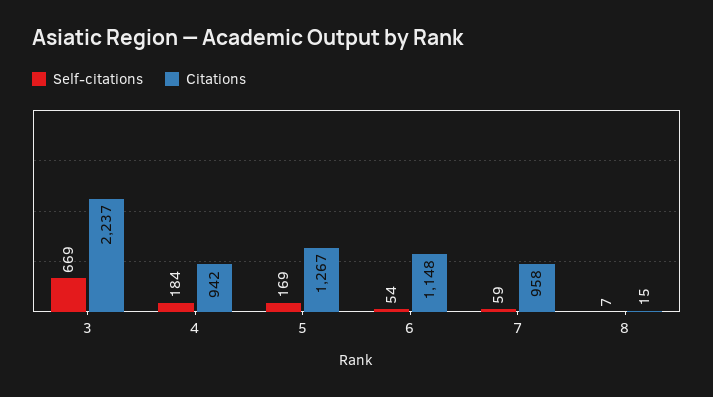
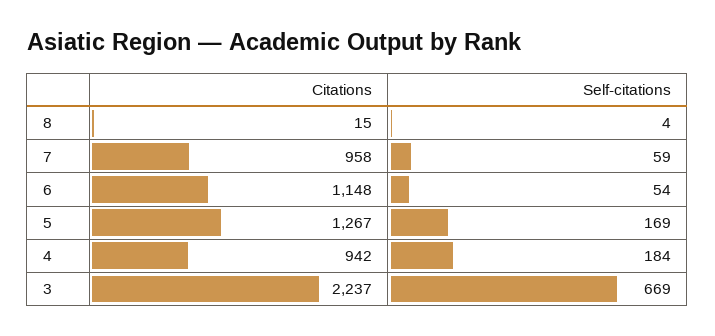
Self-citations, 8: 7 -> 4

